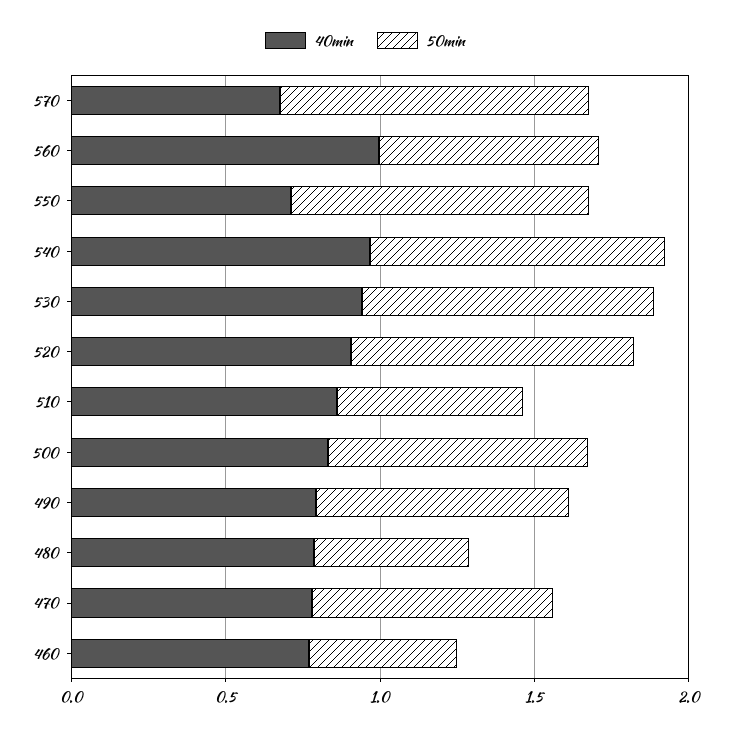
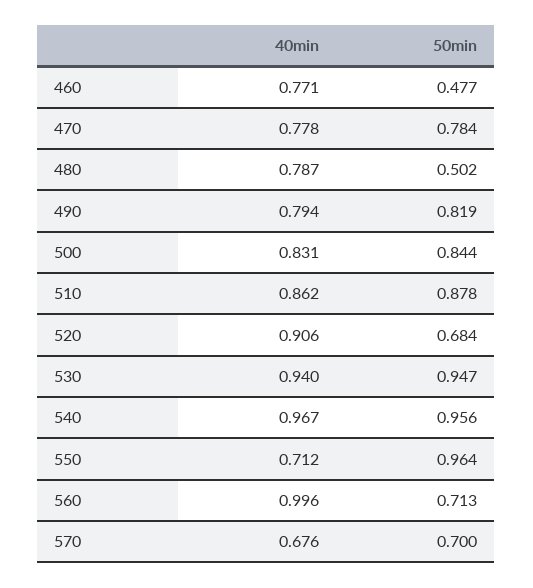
50min, 570: 1 -> 0.7
50min, 520: 0.9 -> 0.684
50min, 510: 0.6 -> 0.878

